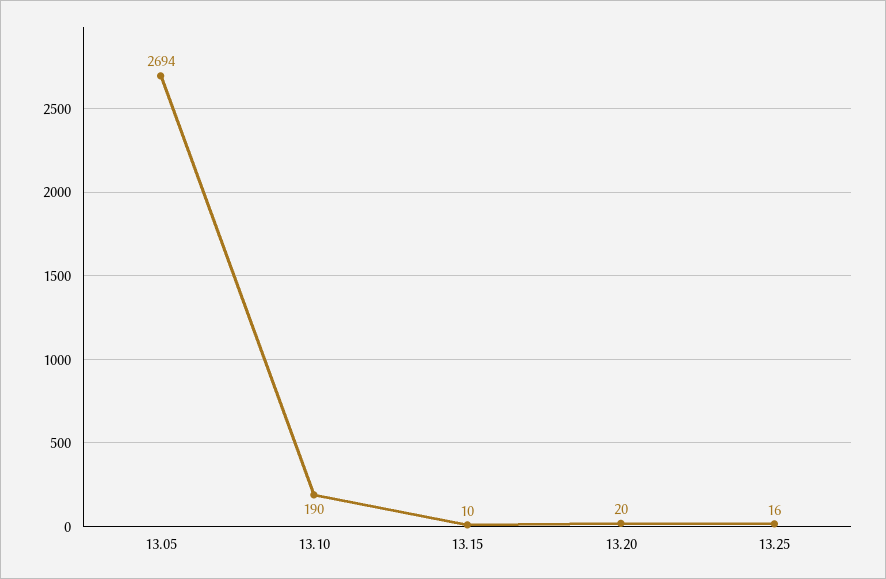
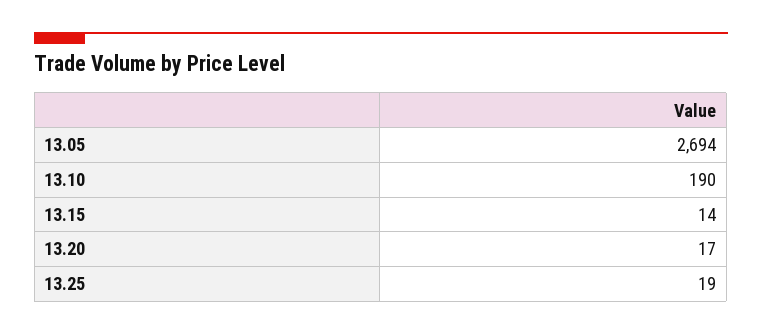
13.15: 10 -> 14
13.20: 20 -> 17
13.25: 16 -> 19

